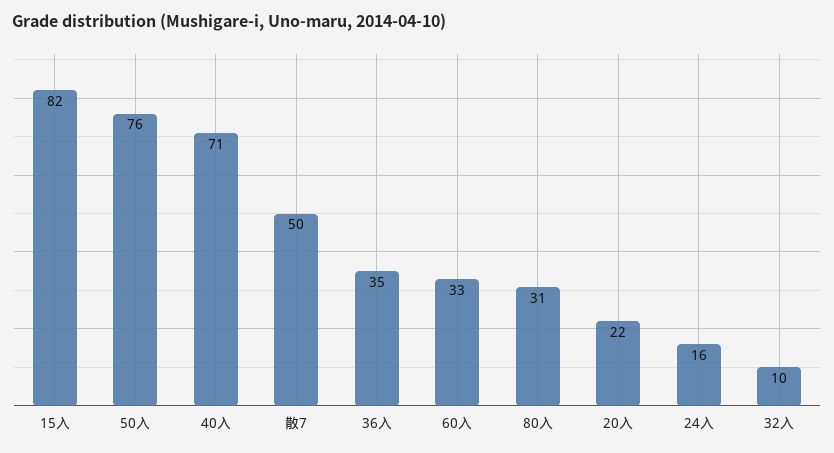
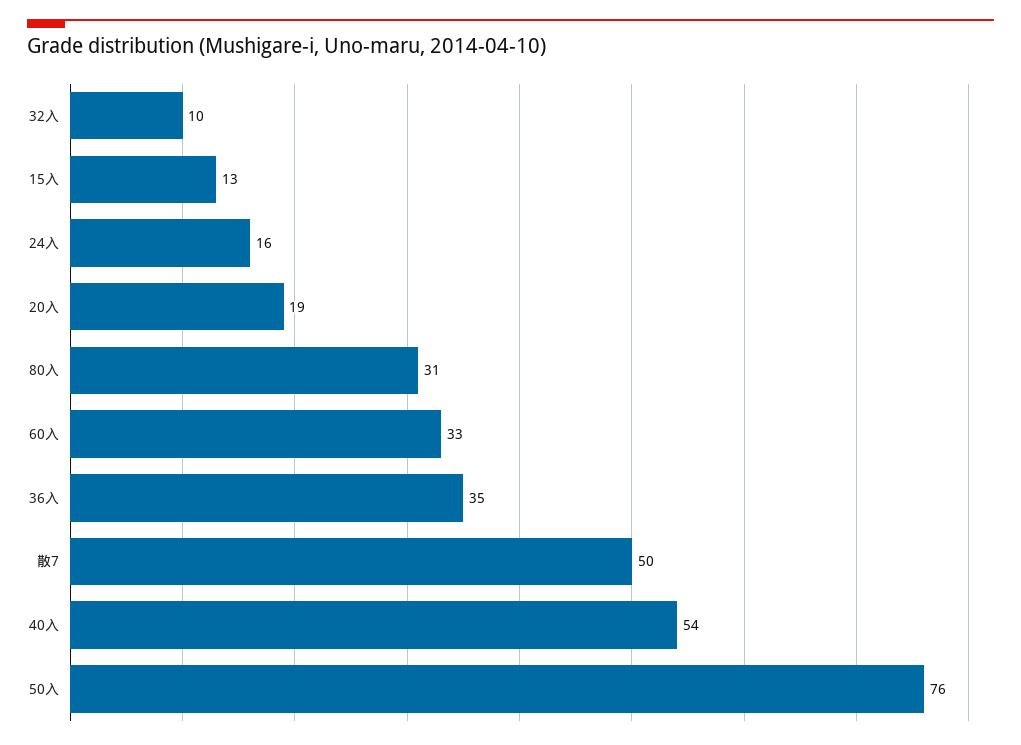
15入: 82 -> 13
40入: 71 -> 54
20入: 22 -> 19

